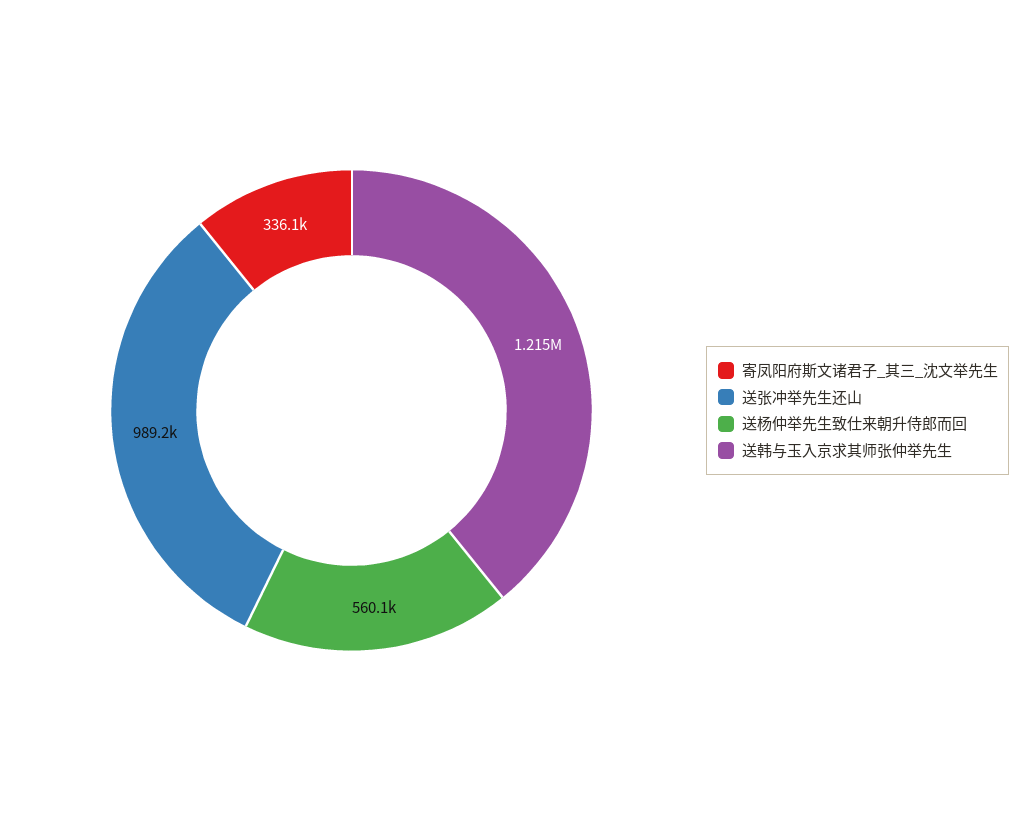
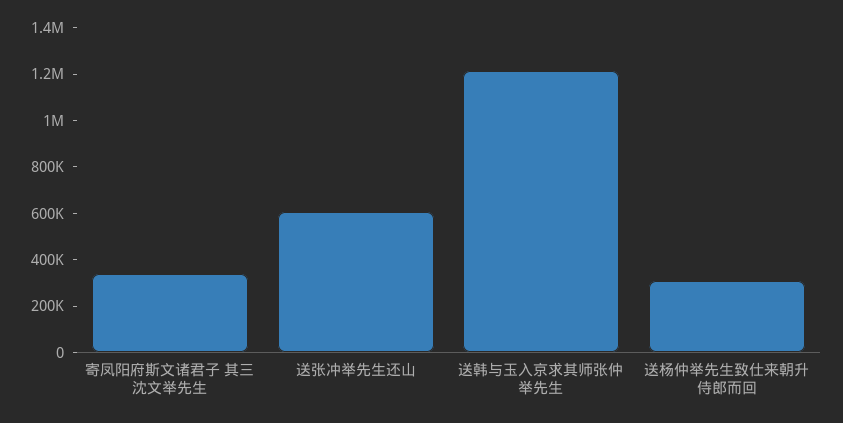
送张冲举先生还山: 989200 -> 600000
送杨仲举先生致仕来朝升侍郎而回: 560100 -> 300000

